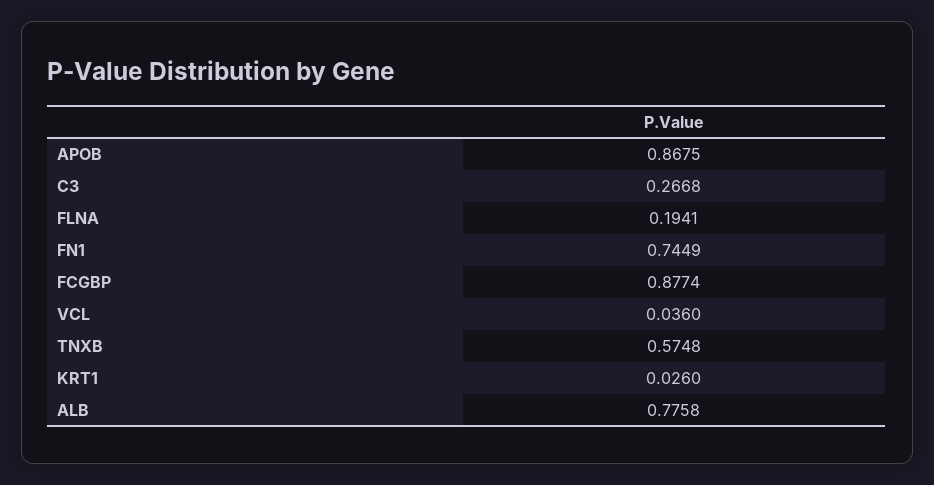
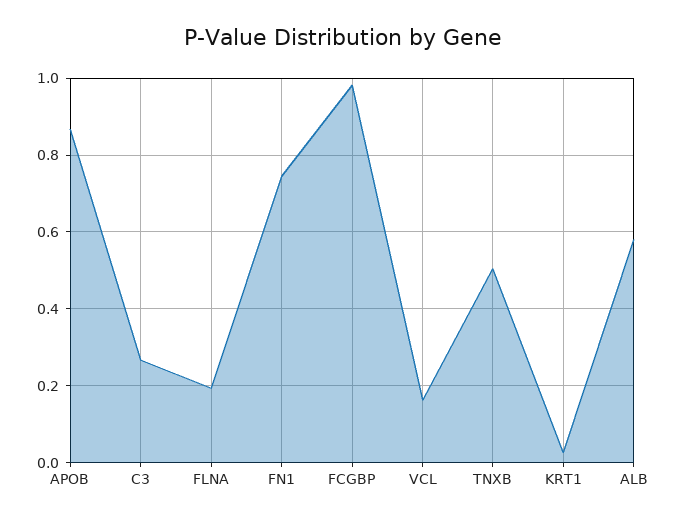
FCGBP: 0.8774 -> 0.98
VCL: 0.036 -> 0.16
TNXB: 0.5748 -> 0.5
ALB: 0.7758 -> 0.58

